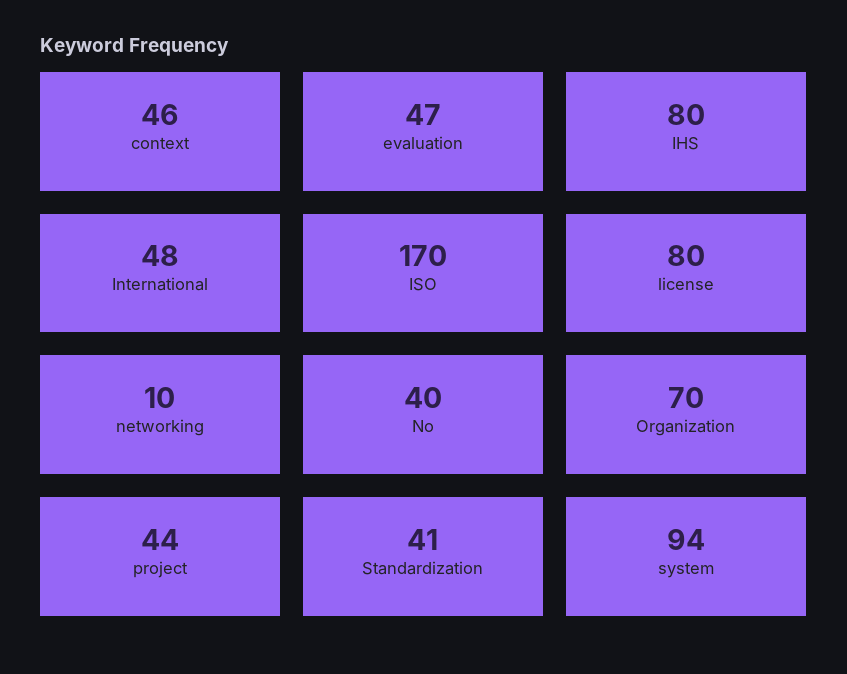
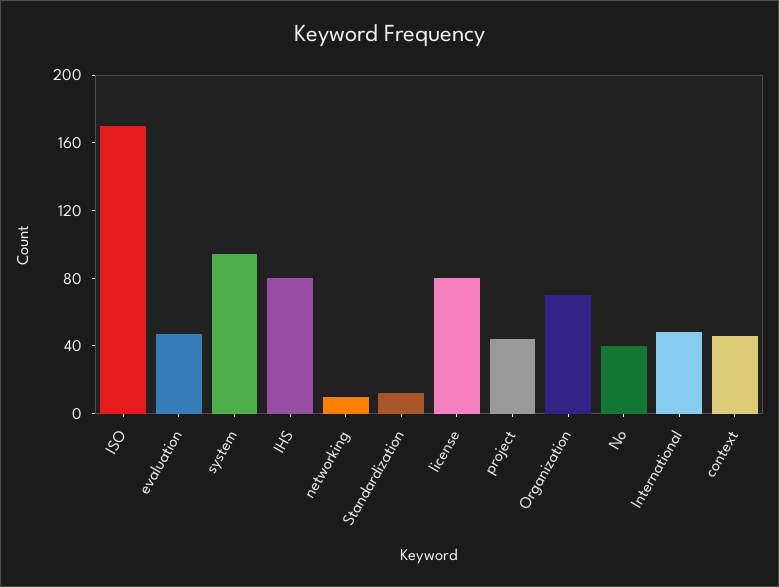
Standardization: 41 -> 10

